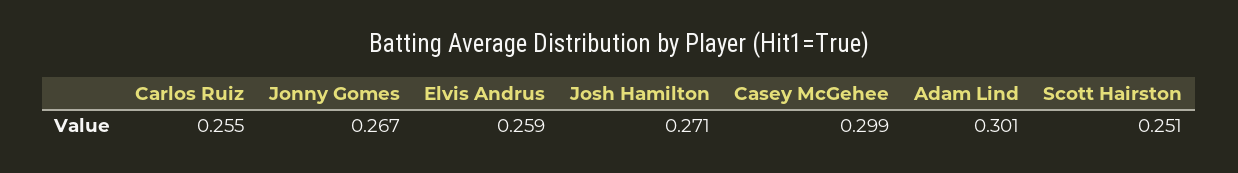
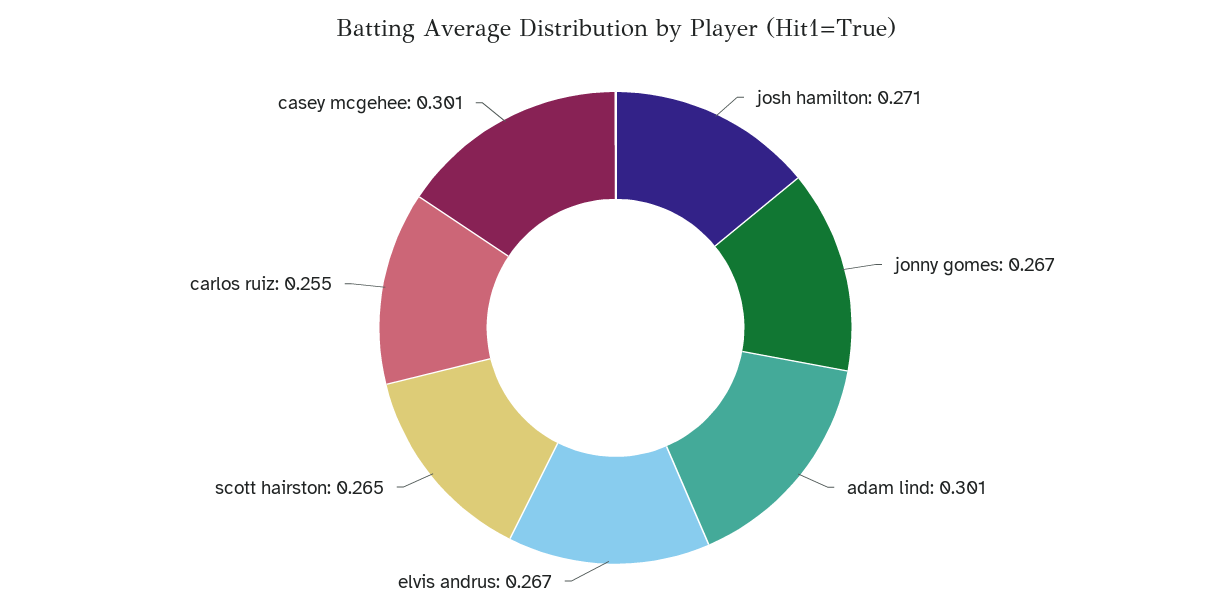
Elvis Andrus: 0.259 -> 0.267
Casey McGehee: 0.299 -> 0.301
Scott Hairston: 0.251 -> 0.265

